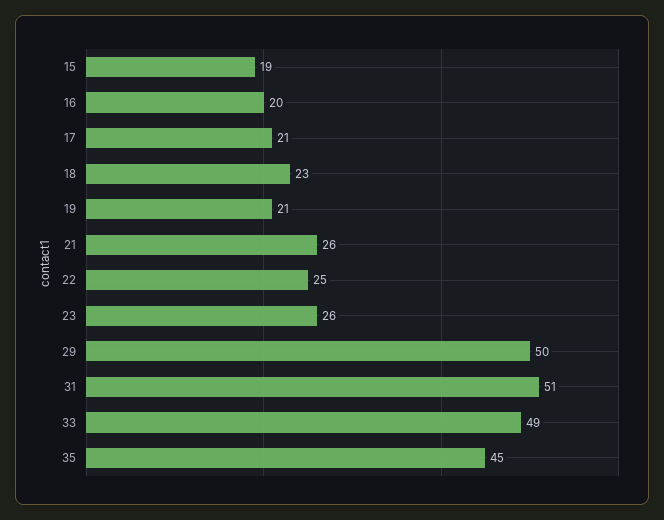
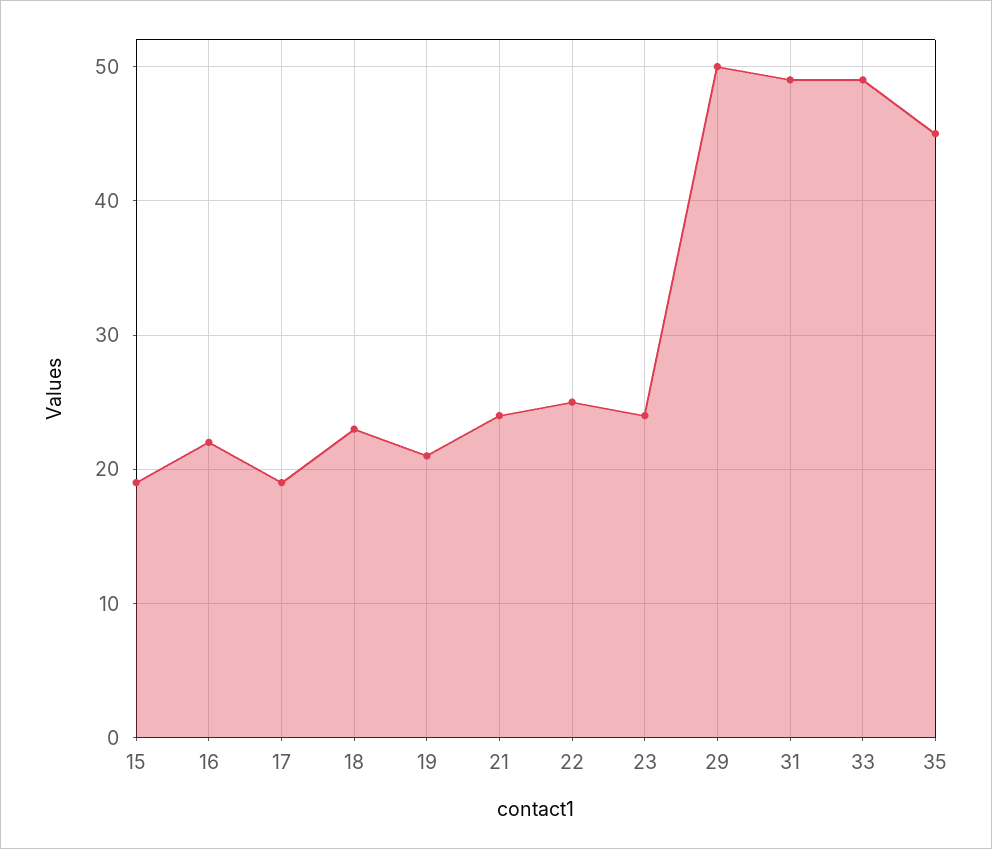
16: 20 -> 22
17: 21 -> 19
21: 26 -> 24
23: 26 -> 24
31: 51 -> 49

